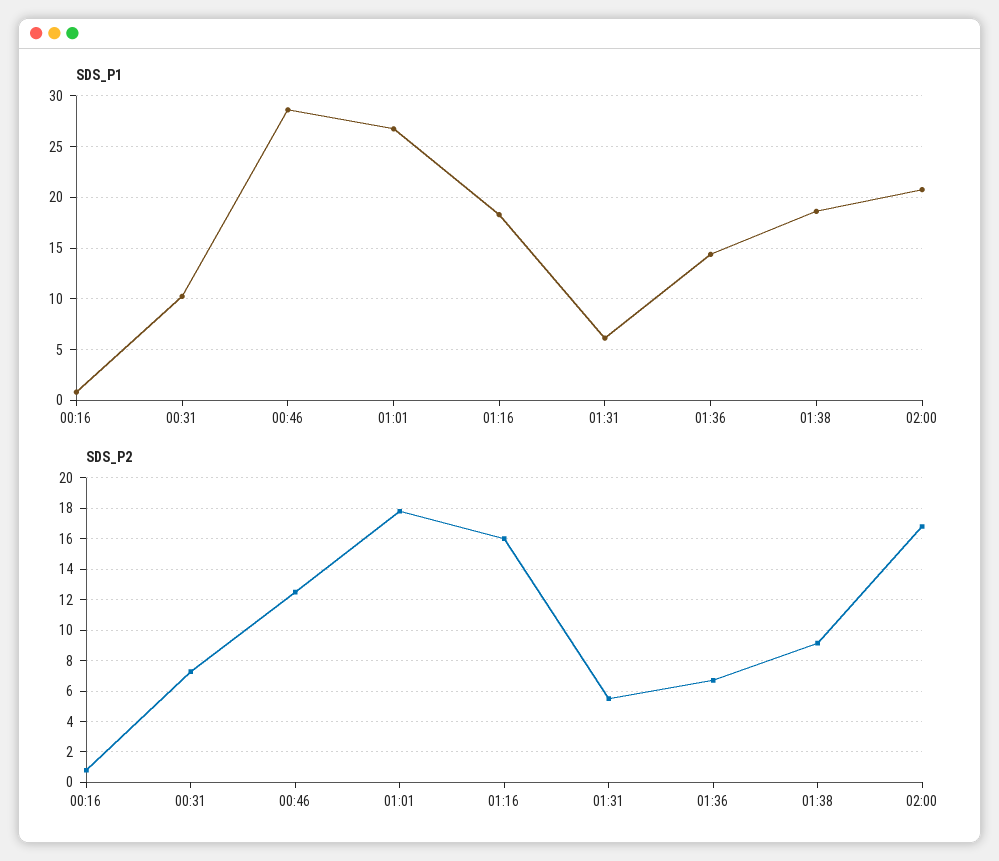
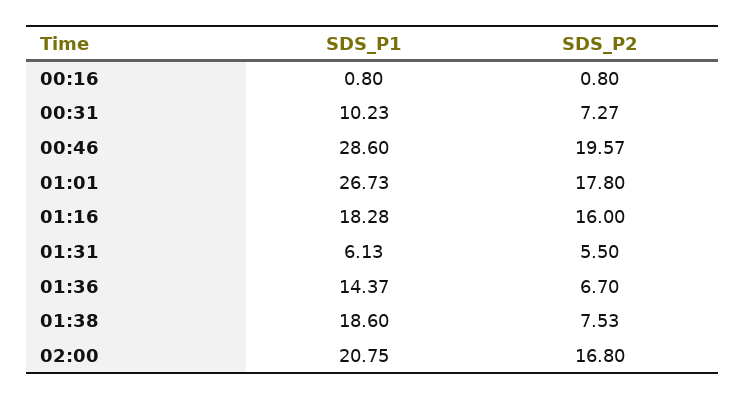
SDS_P2, 00:46: 12.5 -> 19.57
SDS_P2, 01:38: 9 -> 7.53

